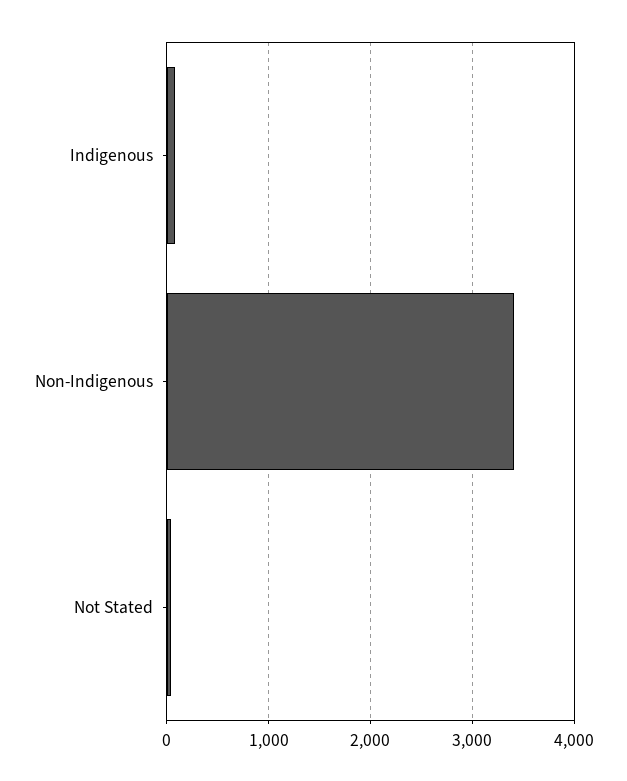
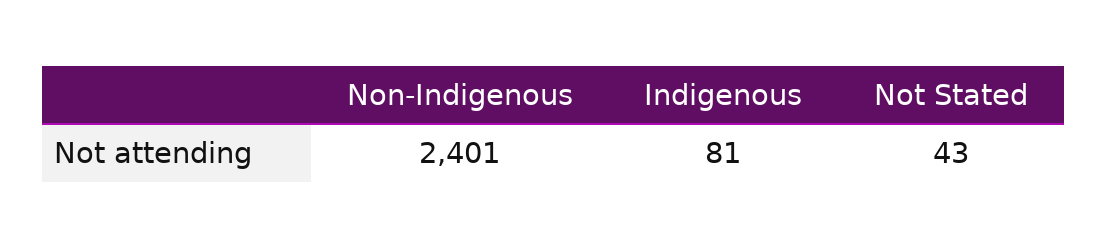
Non-Indigenous: 3400 -> 2401

